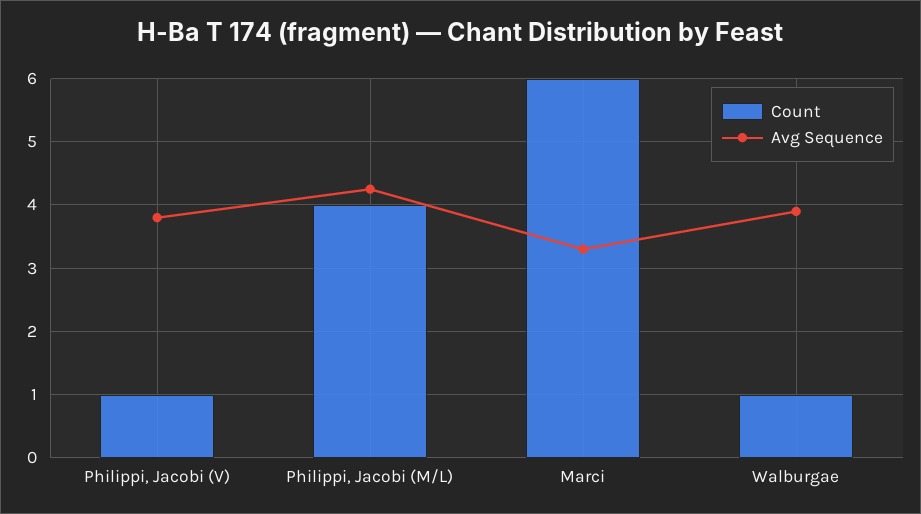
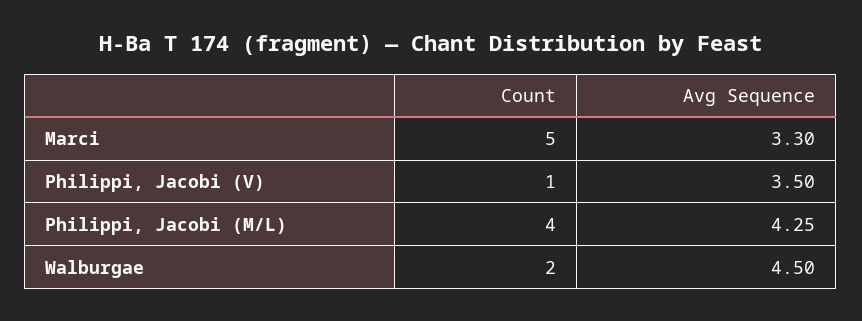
Avg Sequence, Philippi, Jacobi (V): 3.8 -> 3.5
Count, Marci: 6 -> 5
Count, Walburgae: 1 -> 2
Avg Sequence, Walburgae: 3.9 -> 4.5

